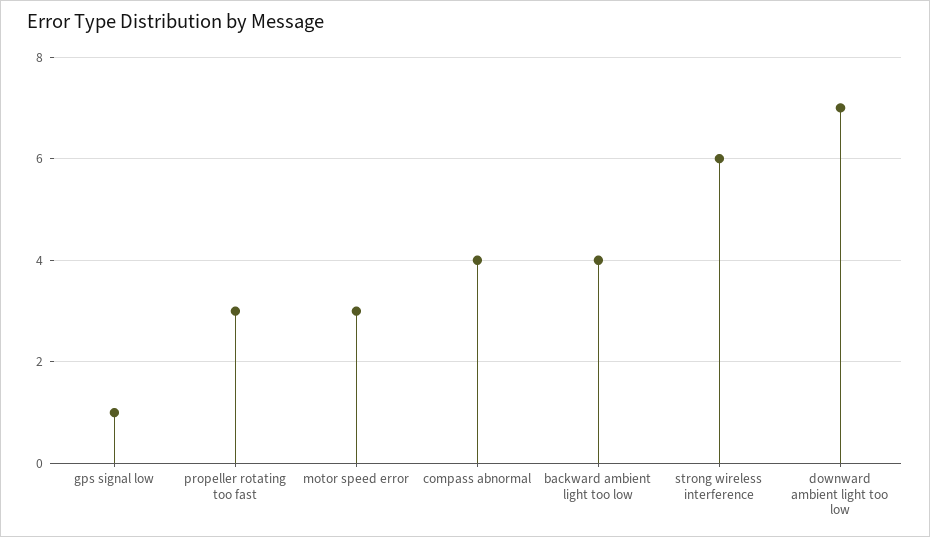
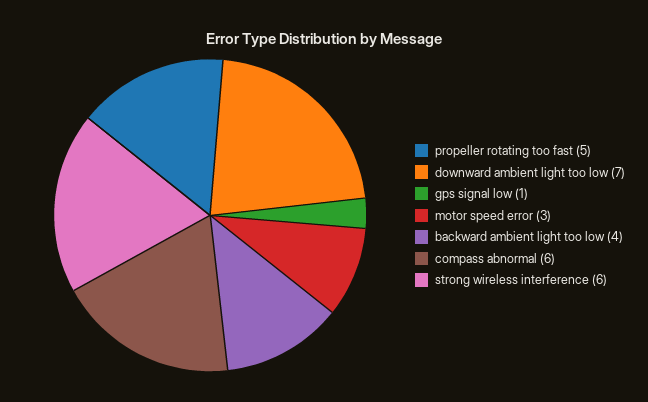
propeller rotating too fast: 3 -> 5
compass abnormal: 4 -> 6

